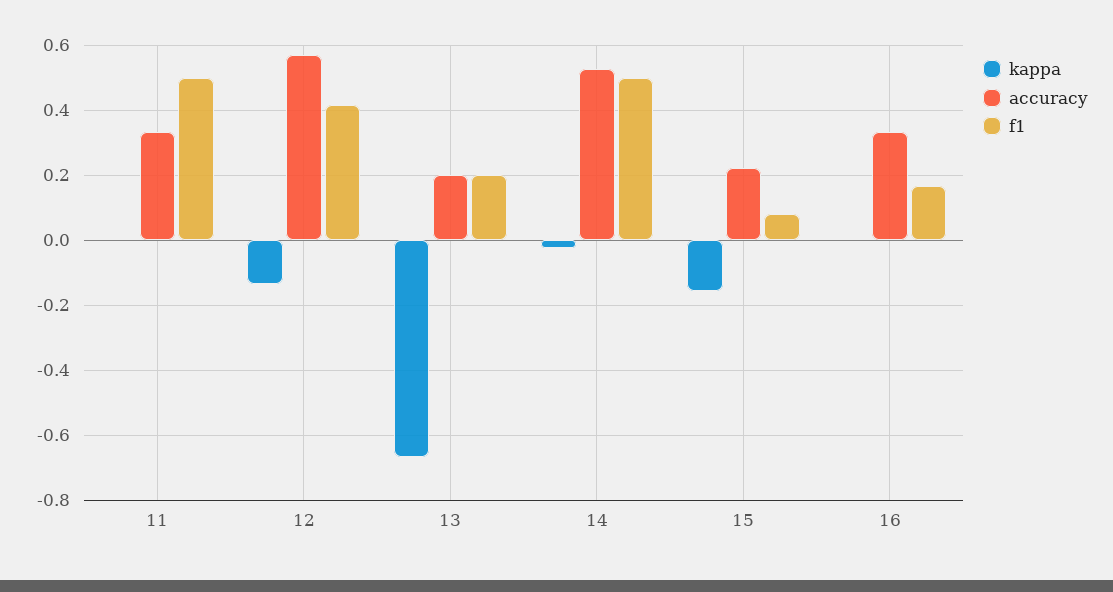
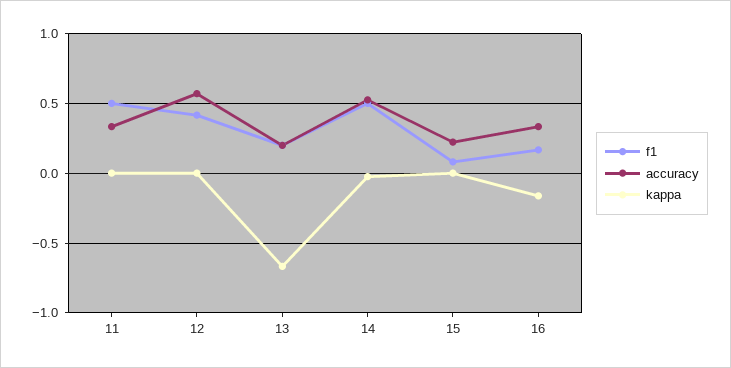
kappa, 12: -0.14 -> 0
kappa, 15: -0.16 -> 0
kappa, 16: 0 -> -0.15

